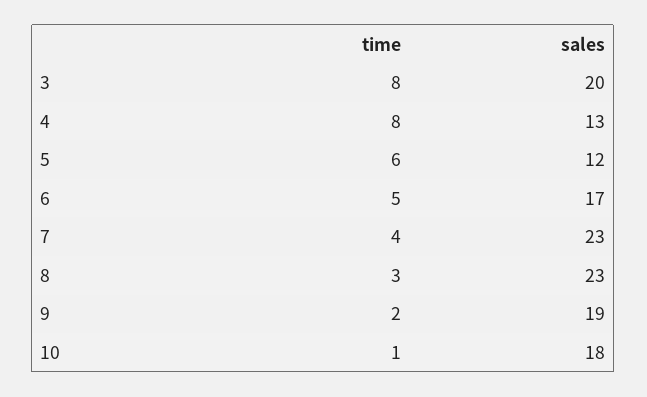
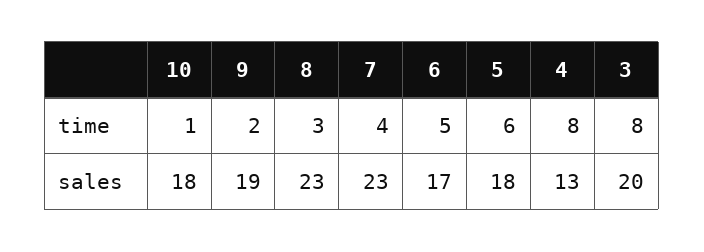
sales, 5: 12 -> 18

